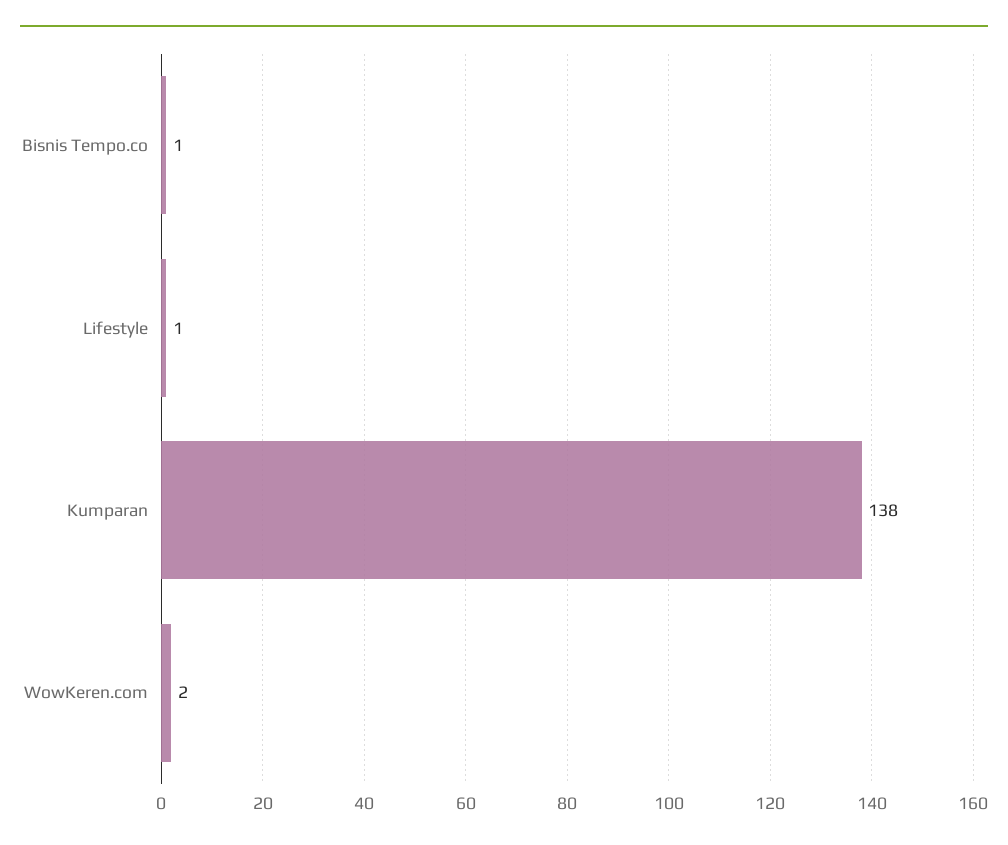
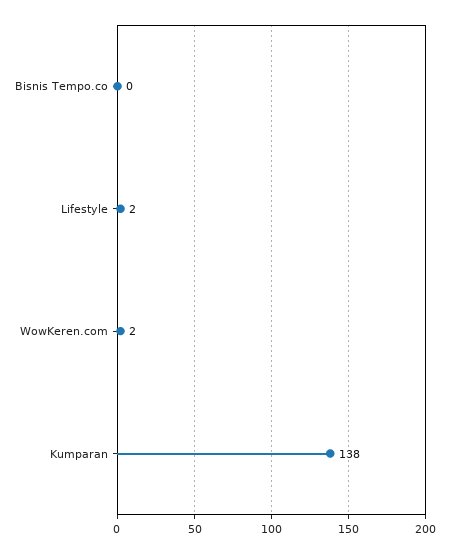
Bisnis Tempo.co: 1 -> 0
Lifestyle: 1 -> 2

